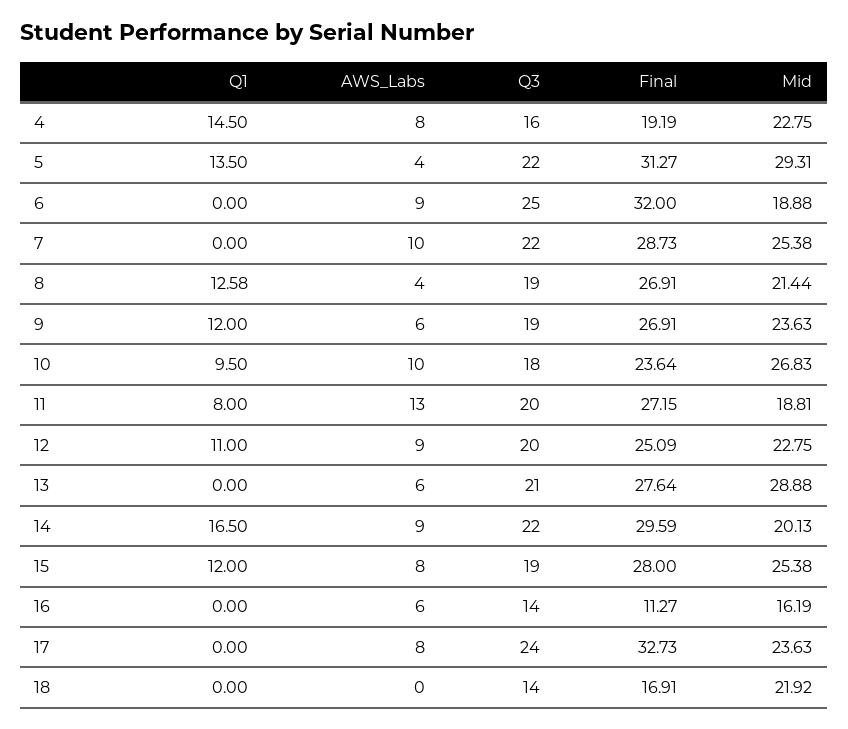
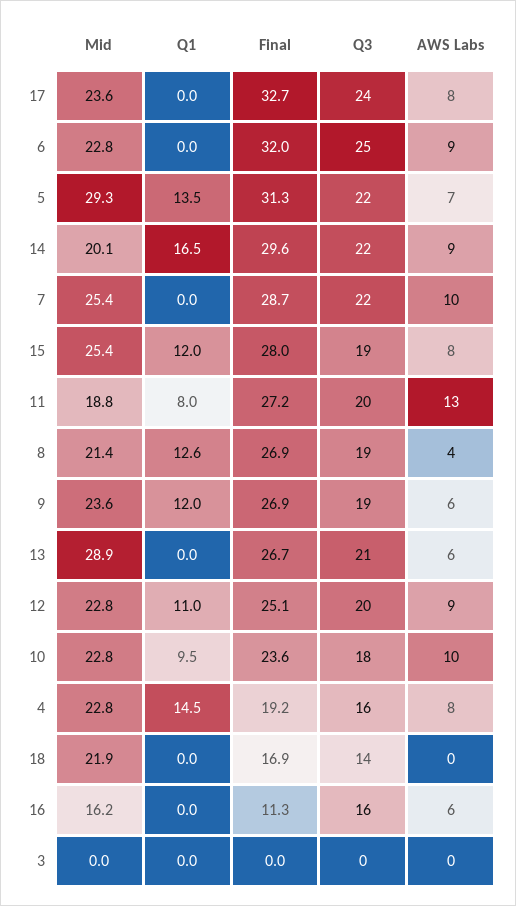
AWS_Labs, 5: 4 -> 7
Mid, 6: 18.88 -> 22.8
Mid, 10: 26.83 -> 22.8
Final, 13: 27.64 -> 26.7
Q3, 16: 14 -> 16
Mid, 3: none -> 0
Q1, 3: none -> 0
Final, 3: none -> 0
Q3, 3: none -> 0
AWS_Labs, 3: none -> 0

